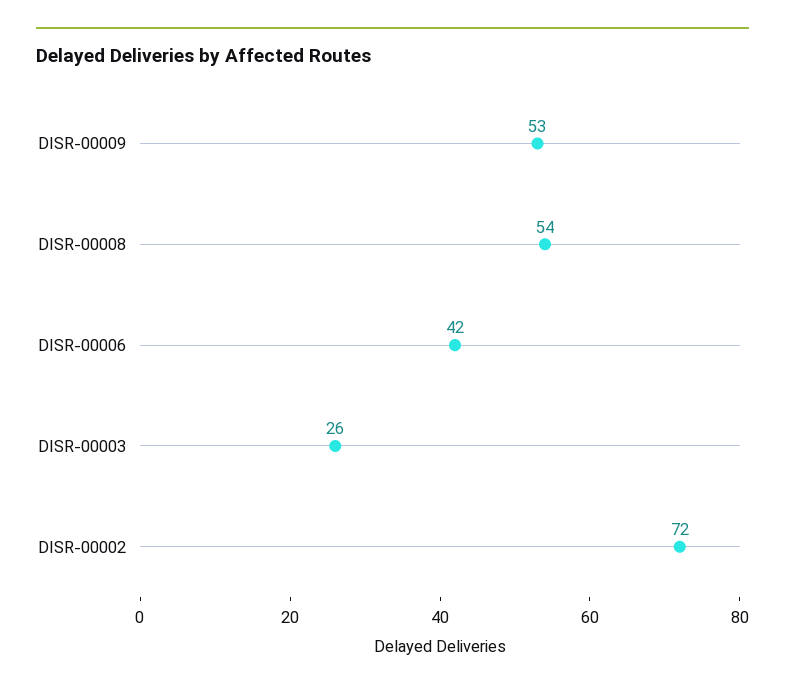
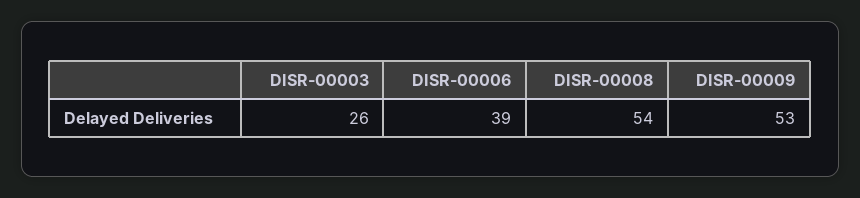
DISR-00006: 42 -> 39
DISR-00002: 72 -> none

